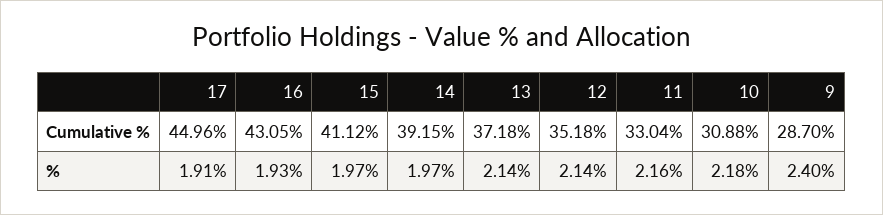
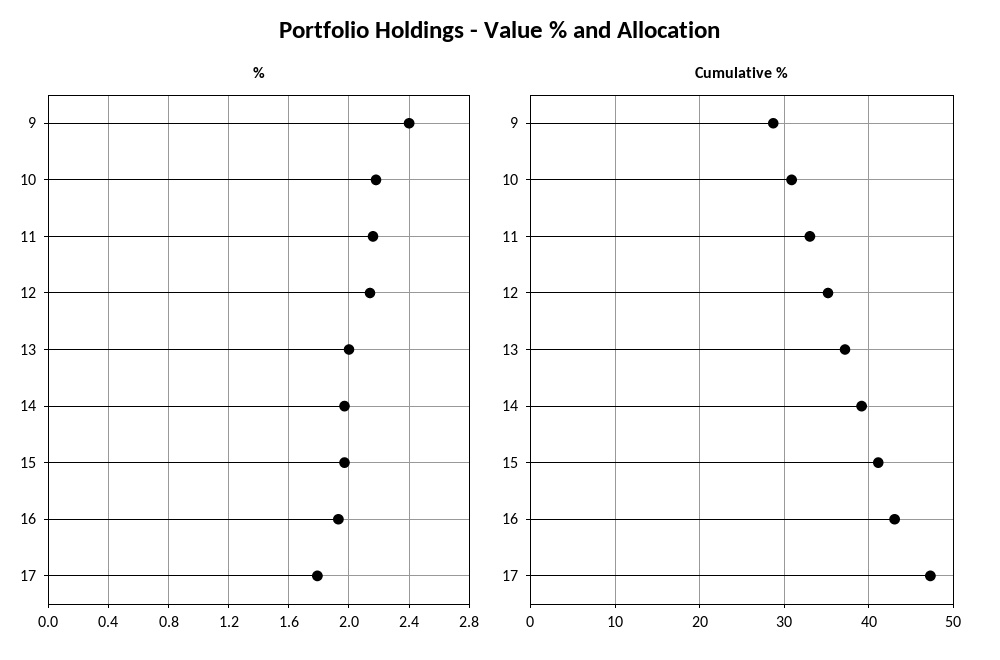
Cumulative %, 17: 44.96 -> 47
%, 17: 1.91 -> 1.8
%, 13: 2.14 -> 2

